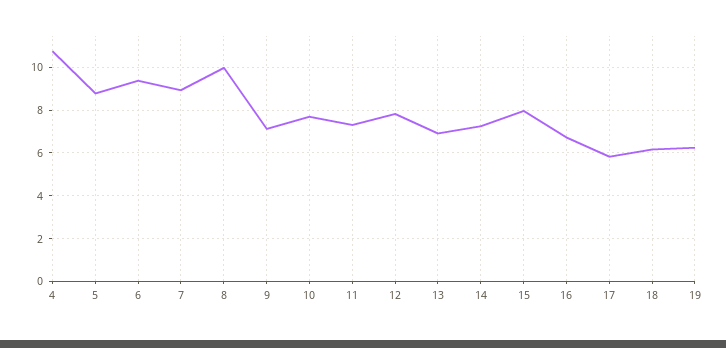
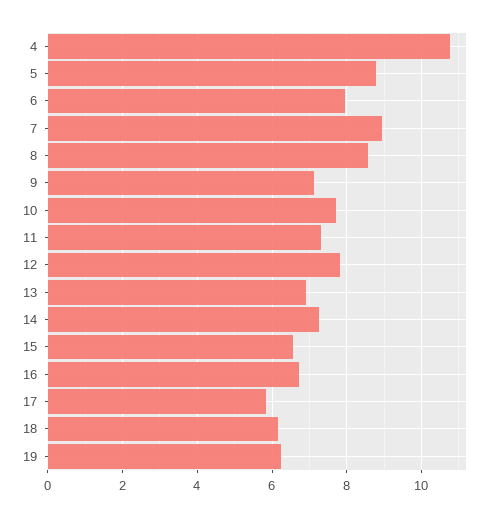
6: 9.5 -> 8
8: 10 -> 8.6
15: 8 -> 6.6

